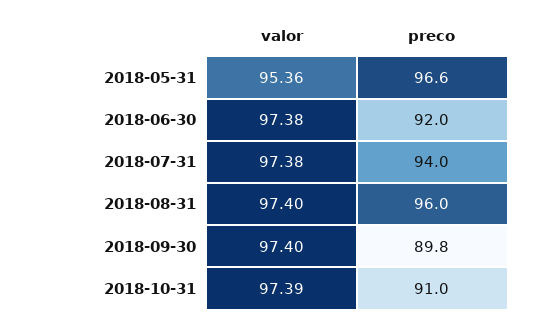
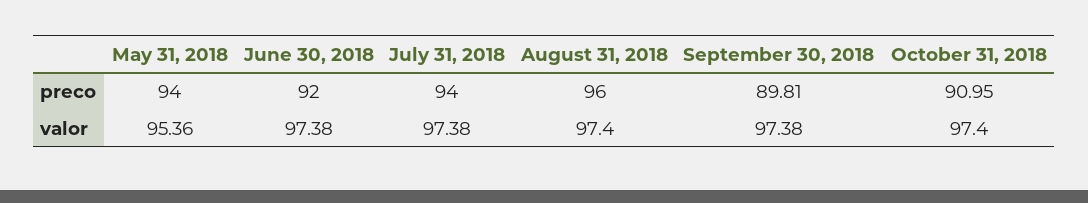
preco, 2018-05-31: 96.6 -> 94
valor, 2018-09-30: 97.4 -> 97.38
valor, 2018-10-31: 97.39 -> 97.4

